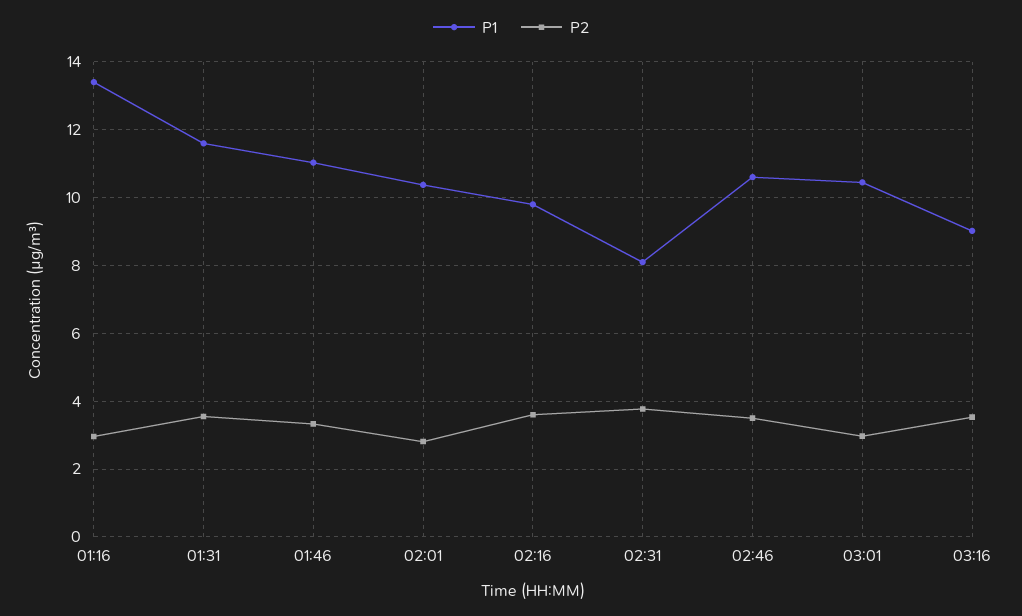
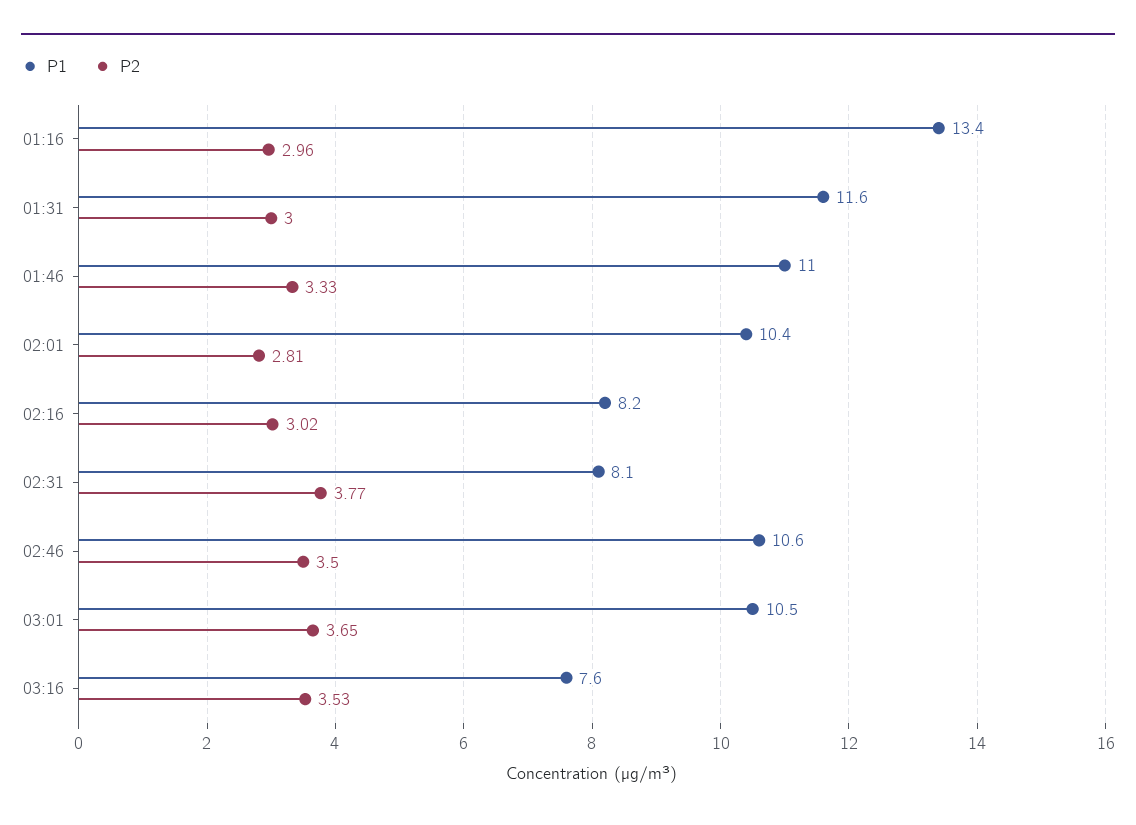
P2, 01:31: 3.6 -> 3
P1, 02:16: 9.8 -> 8.2
P2, 02:16: 3.6 -> 3.02
P2, 03:01: 3 -> 3.65
P1, 03:16: 9 -> 7.6

